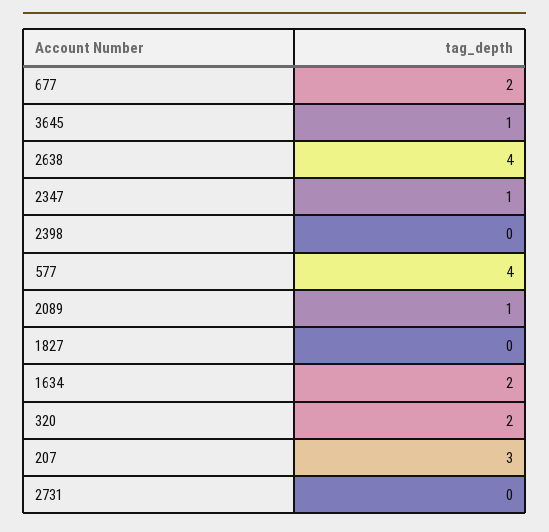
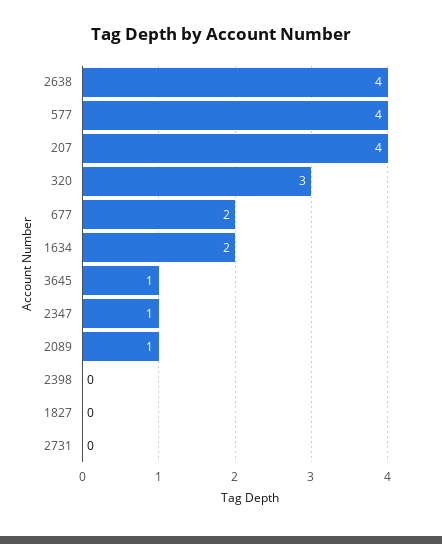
320: 2 -> 3
207: 3 -> 4

